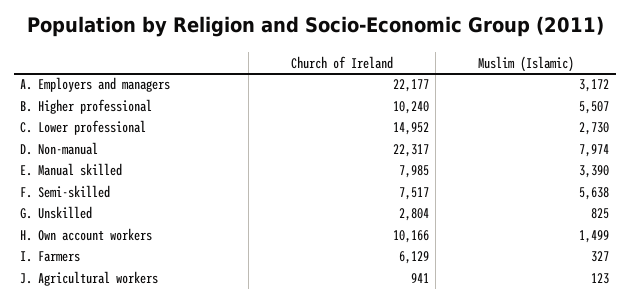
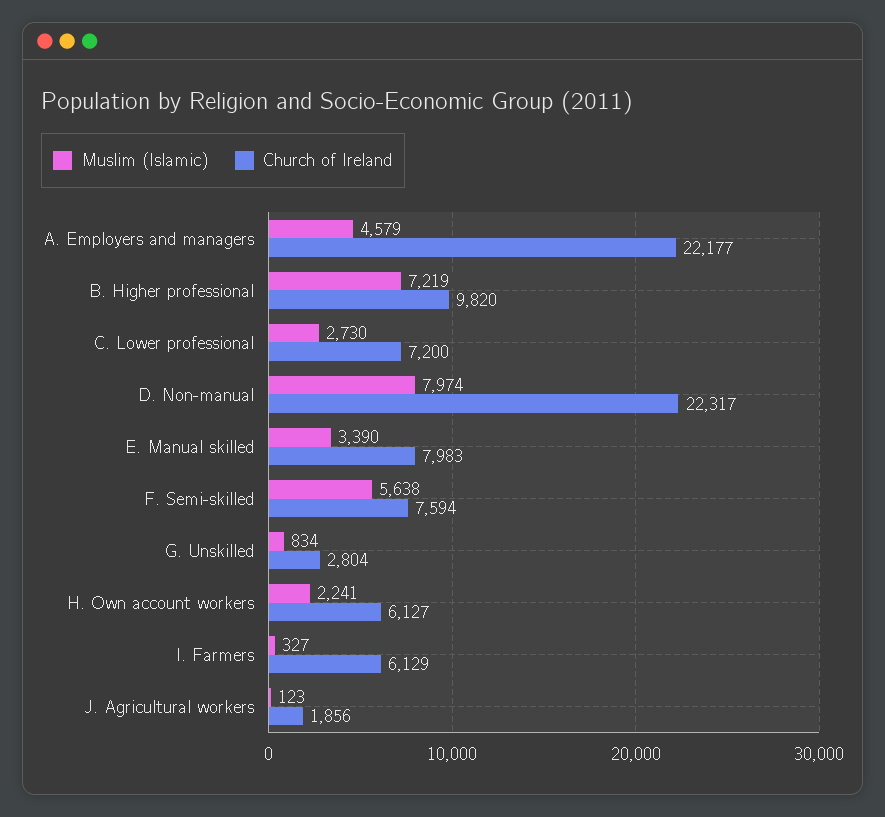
Muslim (Islamic), A. Employers and managers: 3172 -> 4579
Church of Ireland, B. Higher professional: 10240 -> 9820
Muslim (Islamic), B. Higher professional: 5507 -> 7219
Church of Ireland, C. Lower professional: 14952 -> 7200
Church of Ireland, E. Manual skilled: 7985 -> 7983
Church of Ireland, F. Semi-skilled: 7517 -> 7594
Muslim (Islamic), G. Unskilled: 825 -> 834
Church of Ireland, H. Own account workers: 10166 -> 6127
Muslim (Islamic), H. Own account workers: 1499 -> 2241
Church of Ireland, J. Agricultural workers: 941 -> 1856

